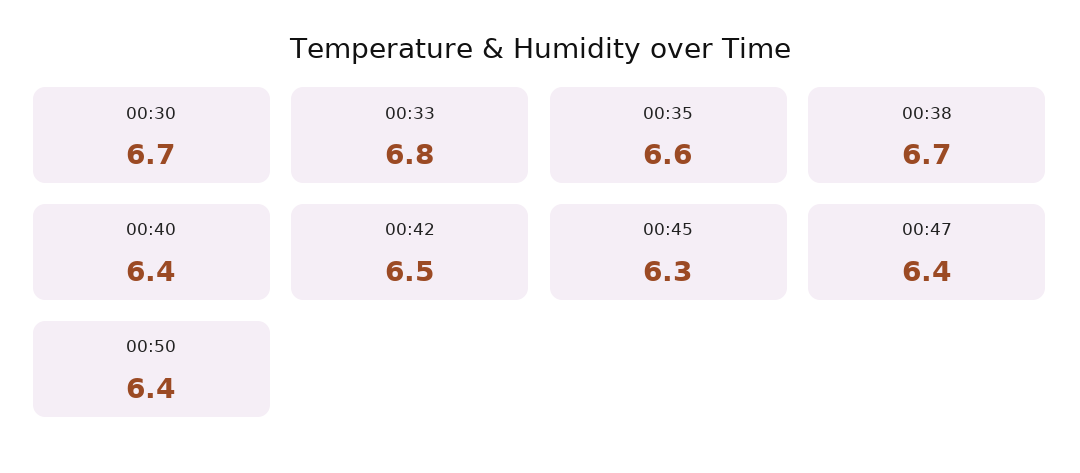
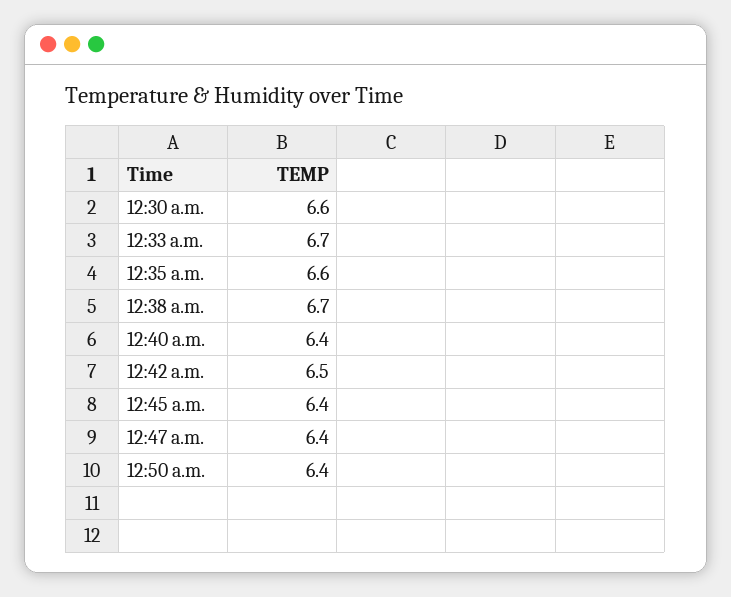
00:30: 6.7 -> 6.6
00:33: 6.8 -> 6.7
00:45: 6.3 -> 6.4

